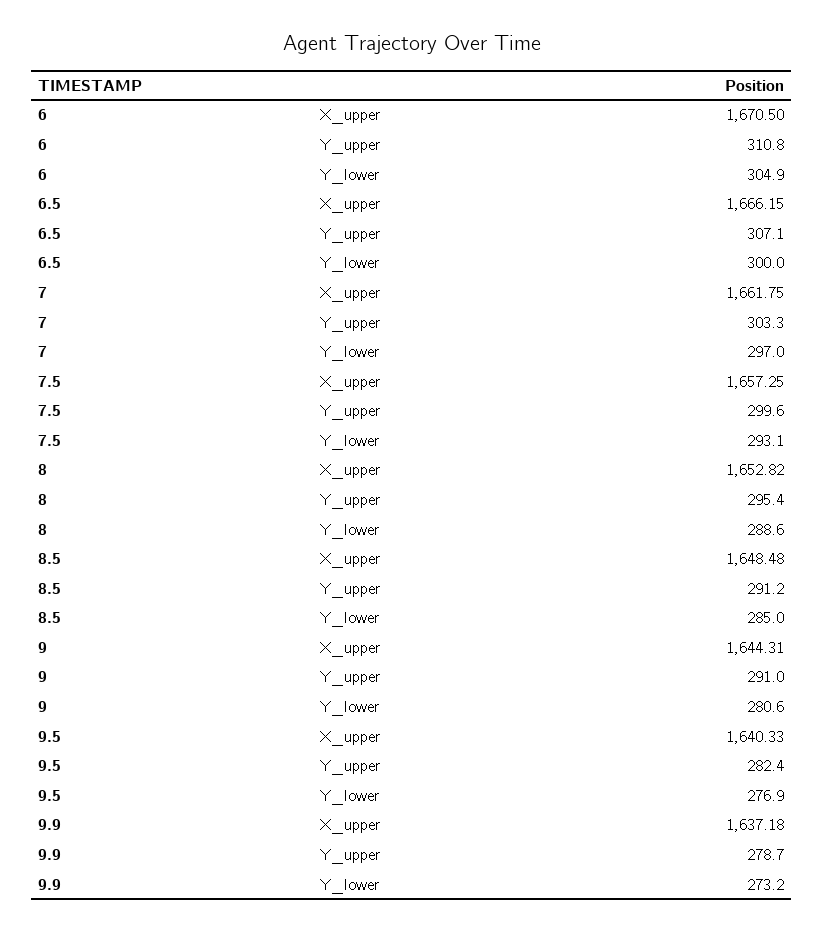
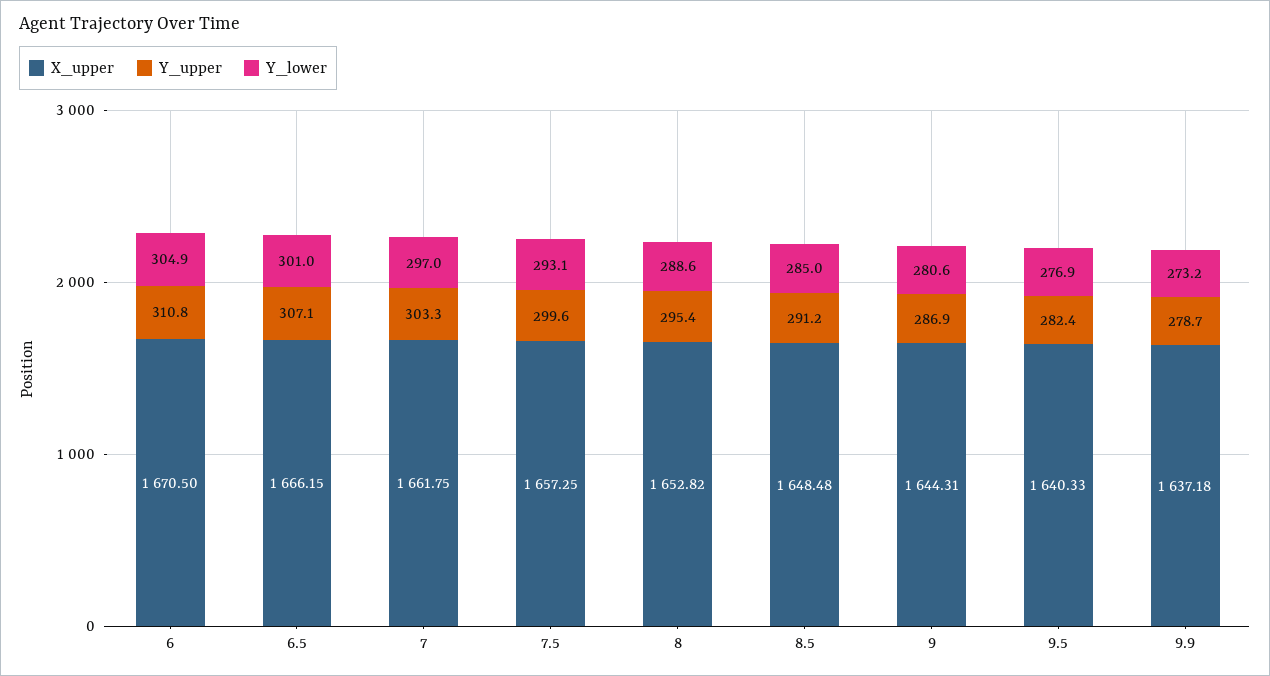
Y_lower, 6.5: 300 -> 301
Y_upper, 9: 291 -> 286.9

